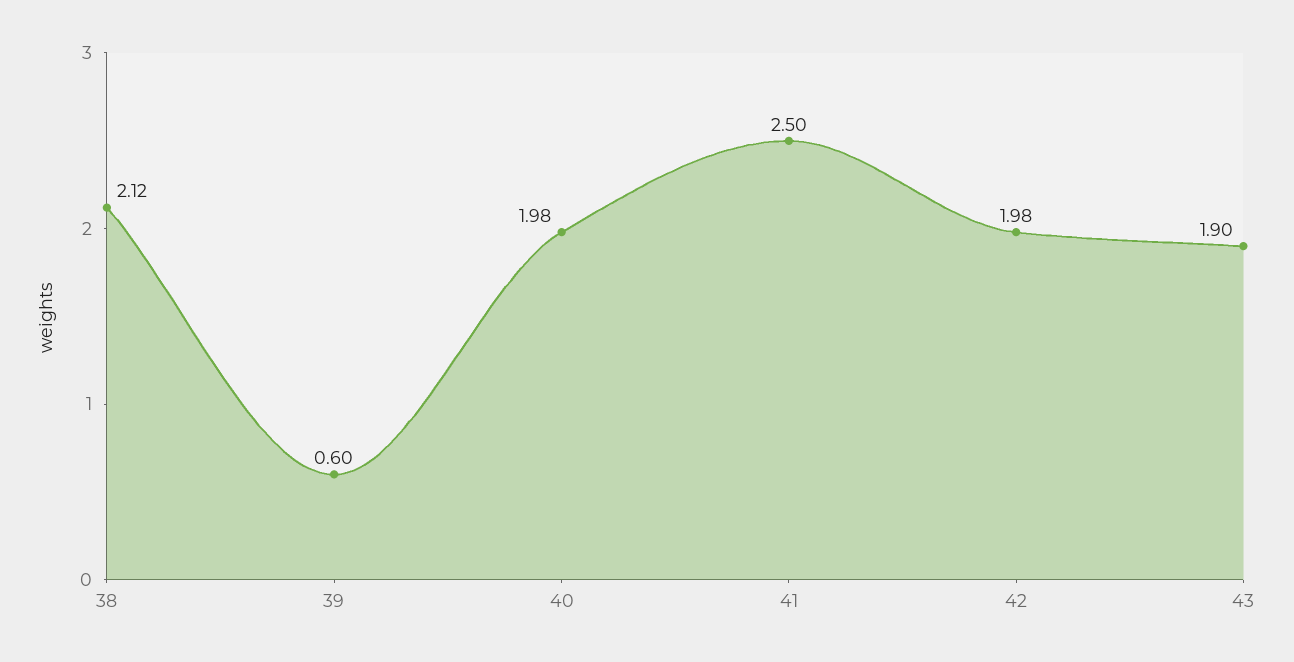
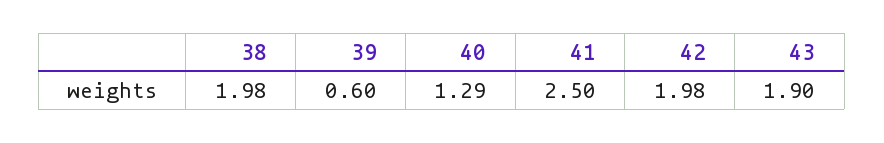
38: 2.12 -> 1.98
40: 1.98 -> 1.29

